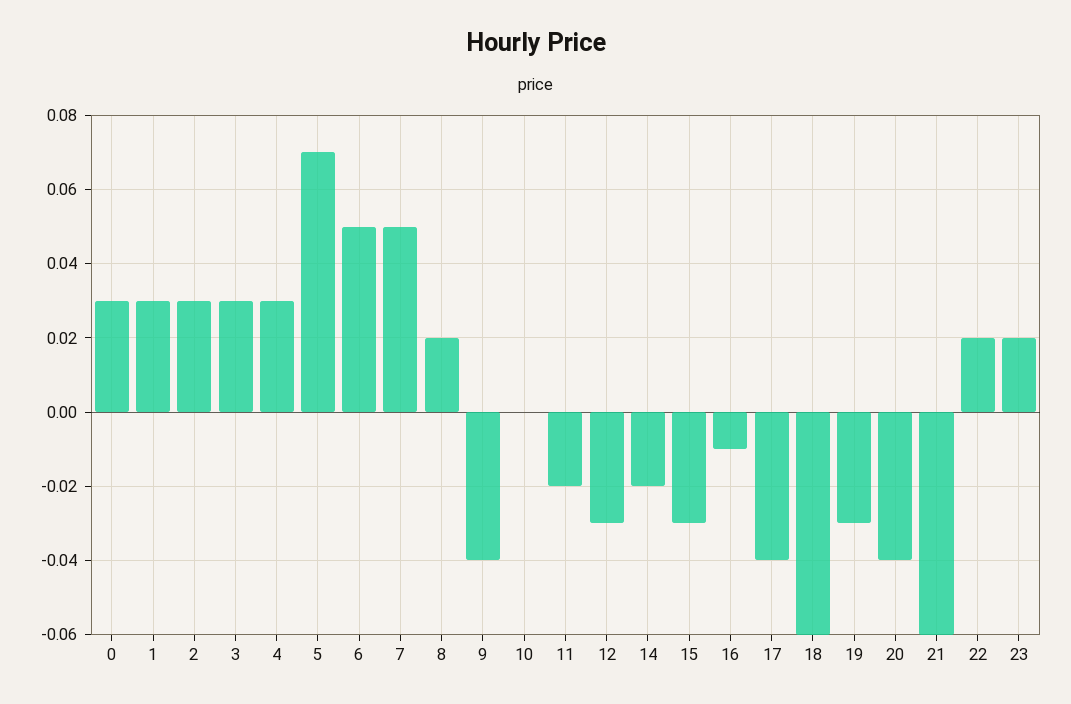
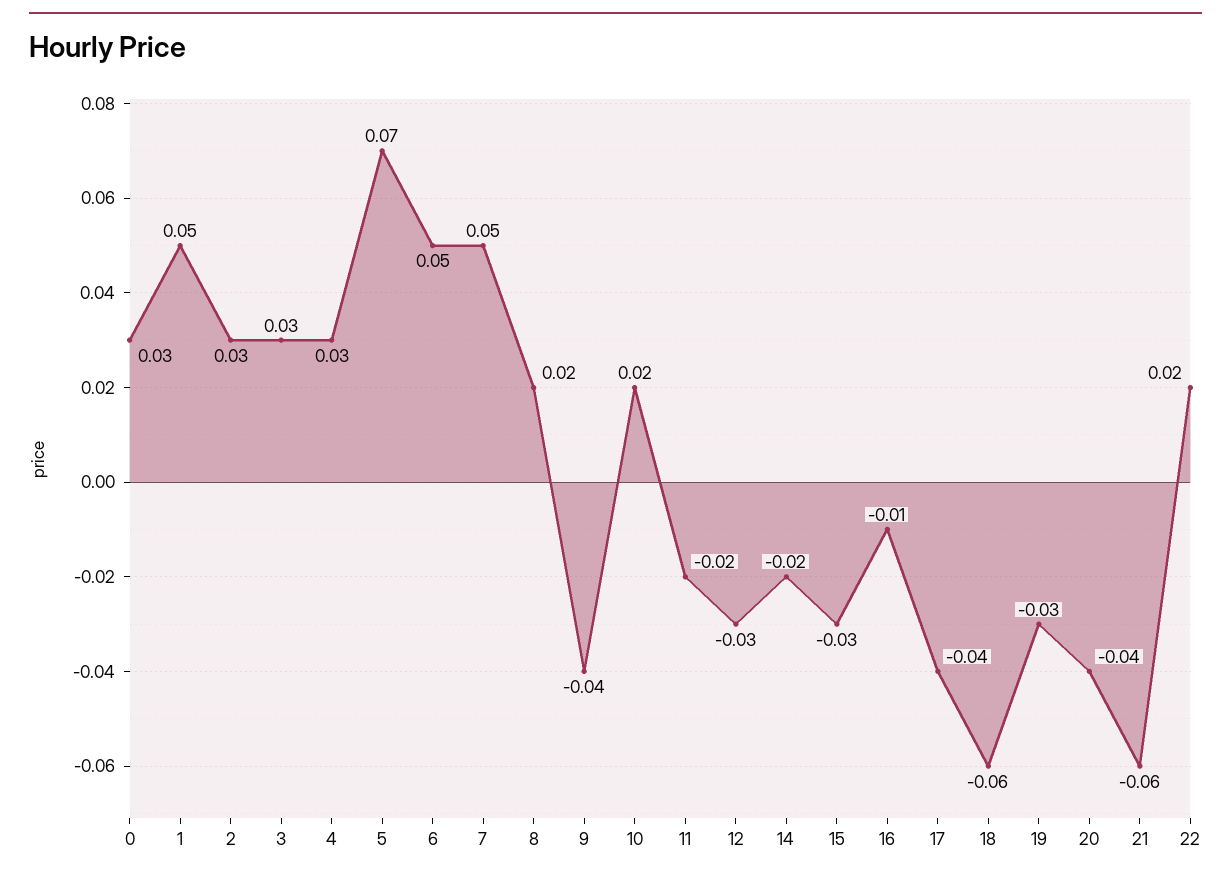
1: 0.03 -> 0.05
10: 0 -> 0.02
23: 0.02 -> none

